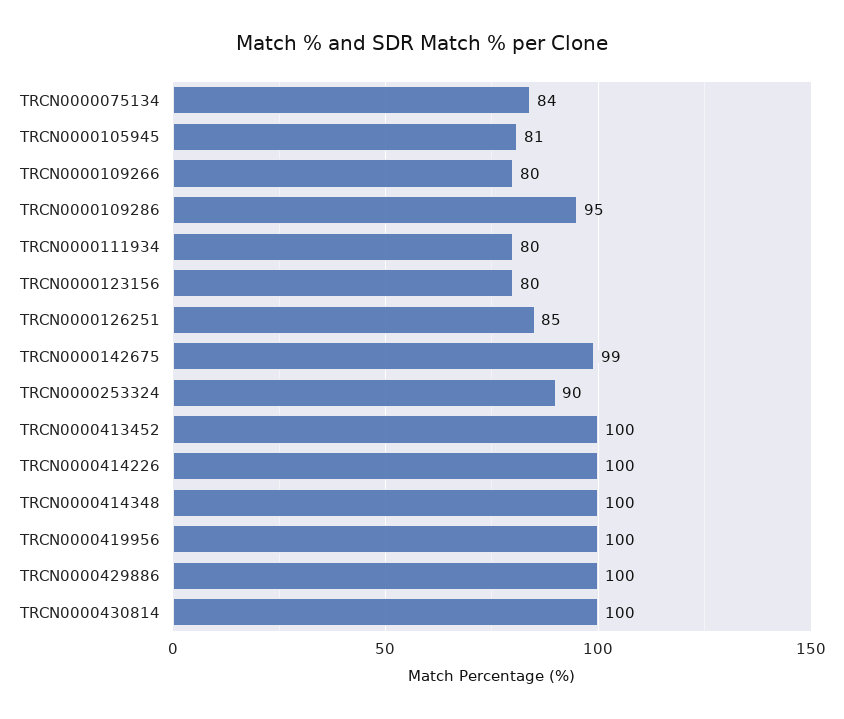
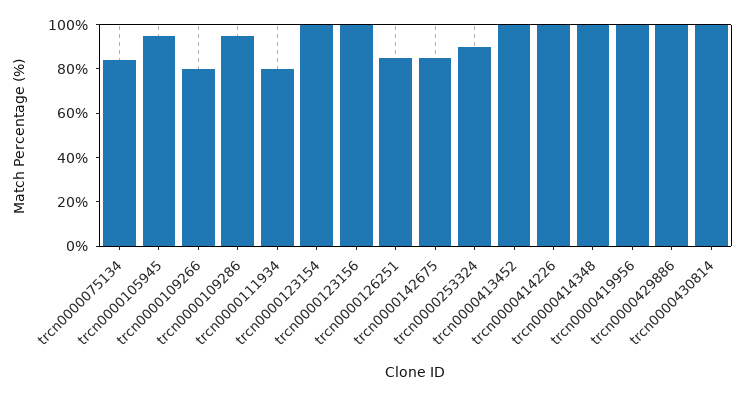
TRCN0000105945: 81 -> 95
TRCN0000123156: 80 -> 100
TRCN0000142675: 99 -> 85
trcn0000123154: none -> 100

